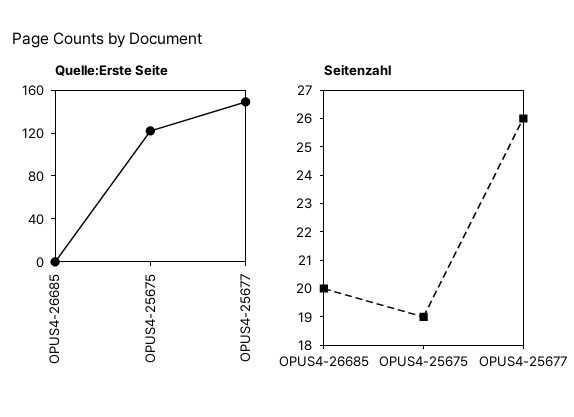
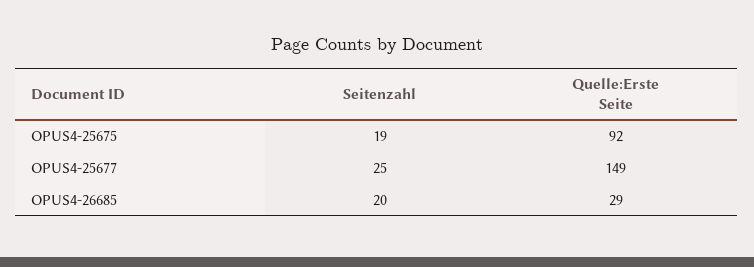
Quelle:Erste Seite, OPUS4-26685: 0 -> 29
Quelle:Erste Seite, OPUS4-25675: 120 -> 92
Seitenzahl, OPUS4-25677: 26 -> 25

